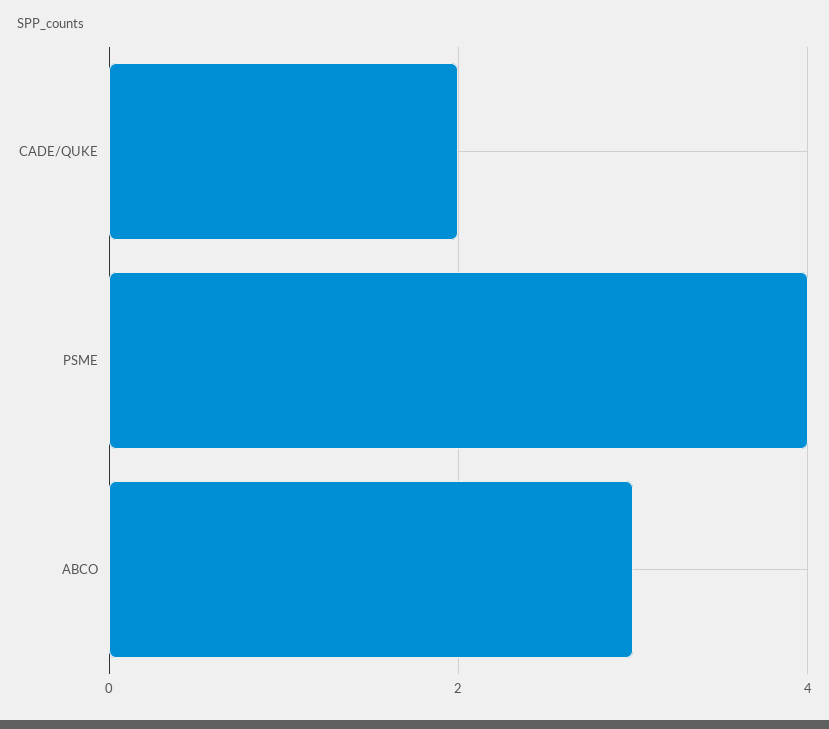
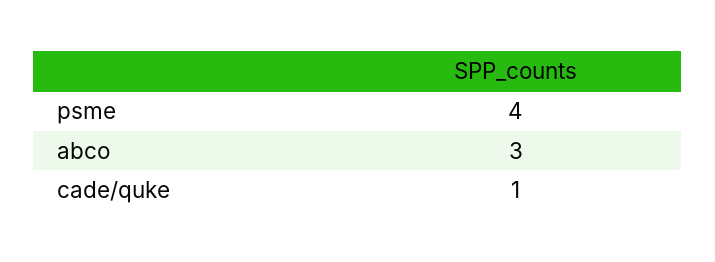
CADE/QUKE: 2 -> 1

